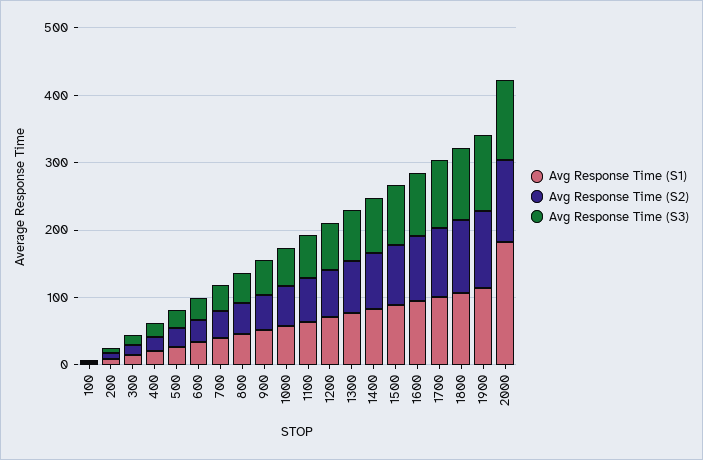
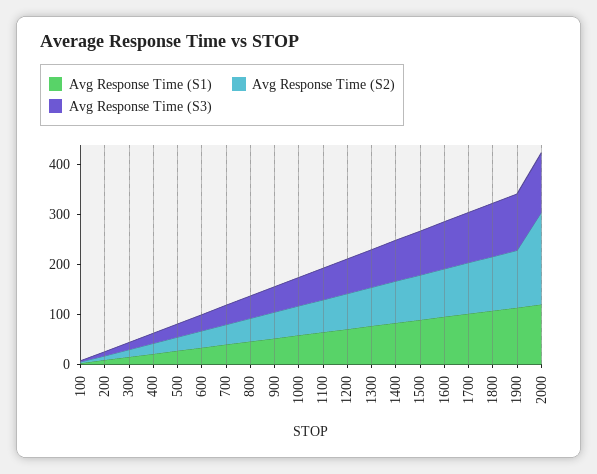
Avg Response Time (S1), 2000: 180 -> 120
Avg Response Time (S2), 2000: 120 -> 180

